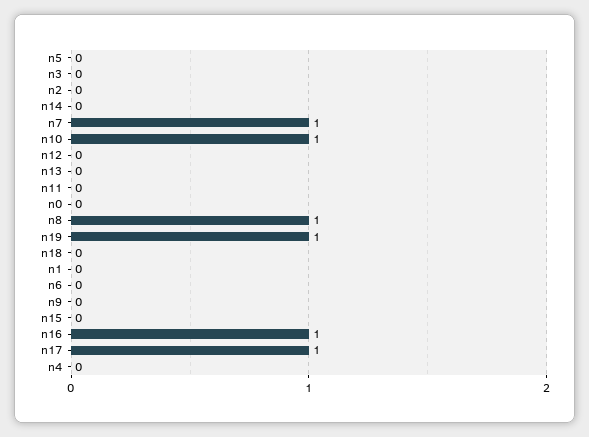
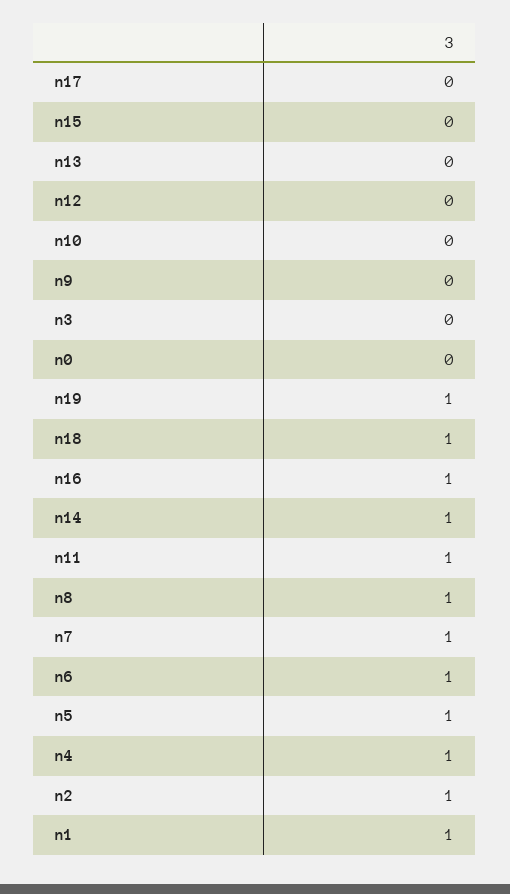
n5: 0 -> 1
n2: 0 -> 1
n14: 0 -> 1
n10: 1 -> 0
n11: 0 -> 1
n18: 0 -> 1
n1: 0 -> 1
n6: 0 -> 1
n17: 1 -> 0
n4: 0 -> 1

